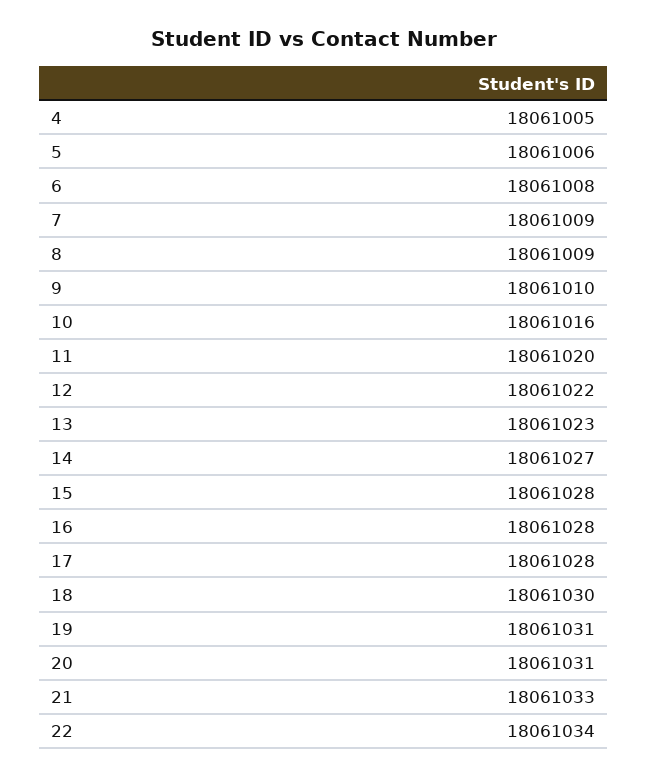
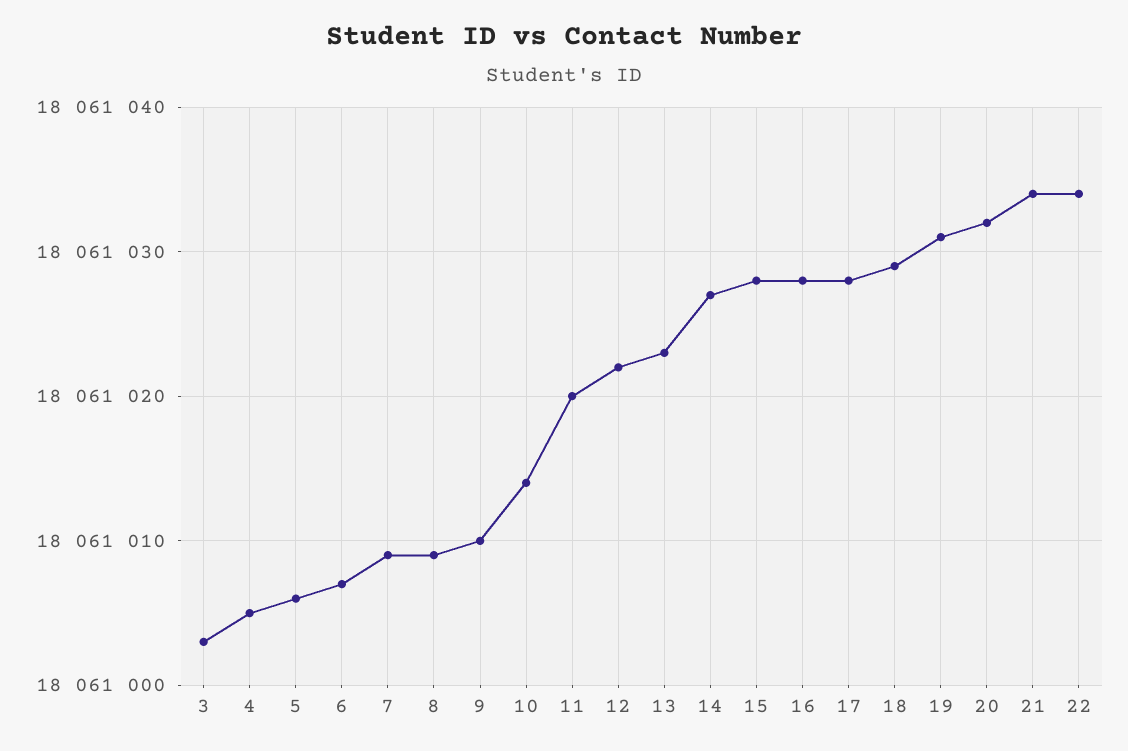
6: 18061008 -> 18061007
10: 18061016 -> 18061014
18: 18061030 -> 18061029
20: 18061031 -> 18061032
21: 18061033 -> 18061034
3: none -> 18061003

